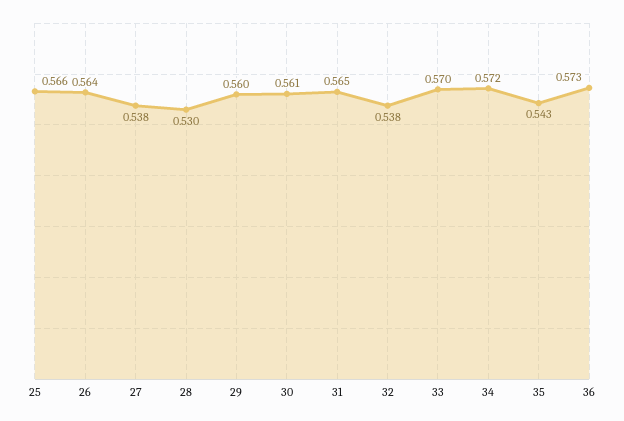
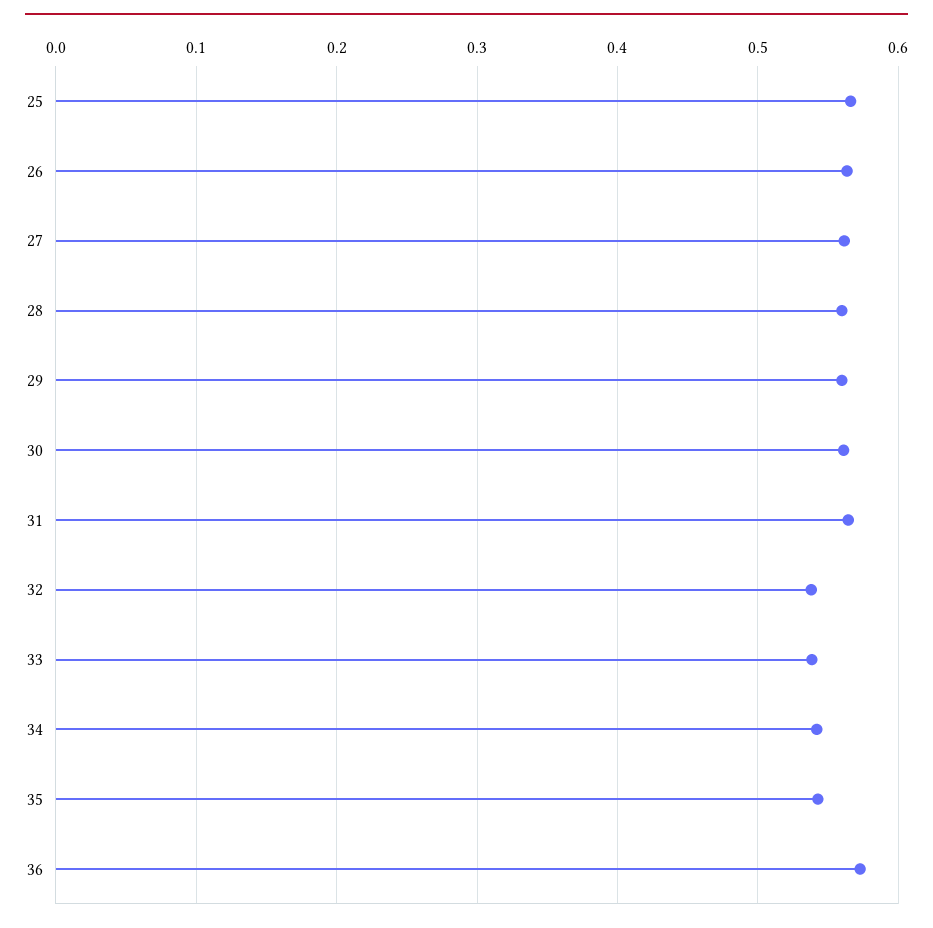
27: 0.538 -> 0.56
28: 0.53 -> 0.56
33: 0.57 -> 0.54
34: 0.572 -> 0.54

